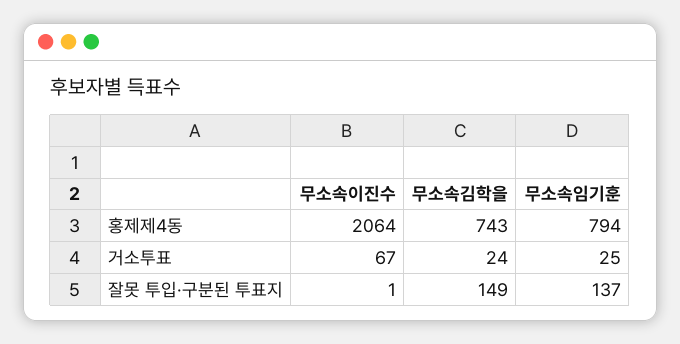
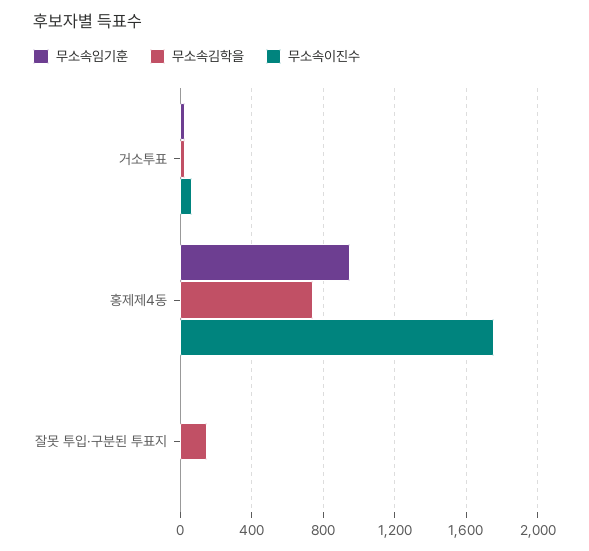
무소속이진수, 홍제제4동: 2064 -> 1750
무소속임기훈, 홍제제4동: 794 -> 950
무소속임기훈, 잘못 투입·구분된 투표지: 137 -> 0

